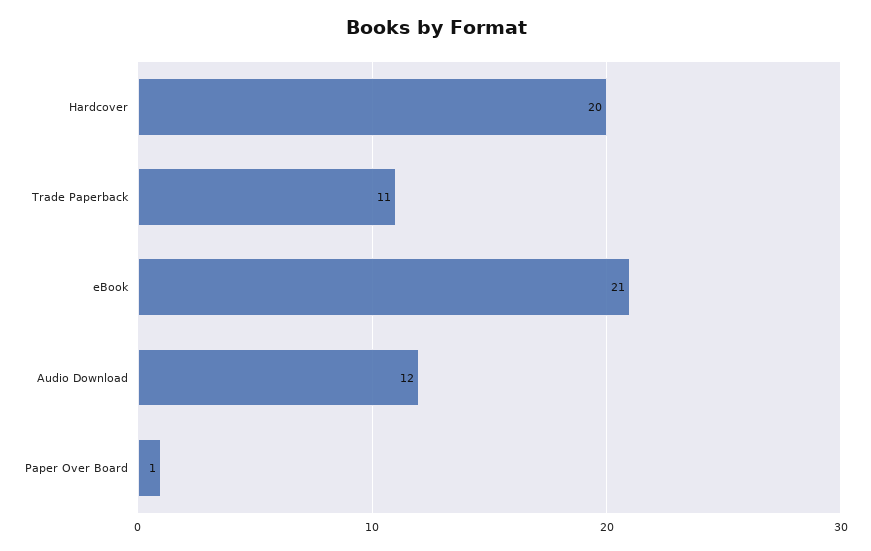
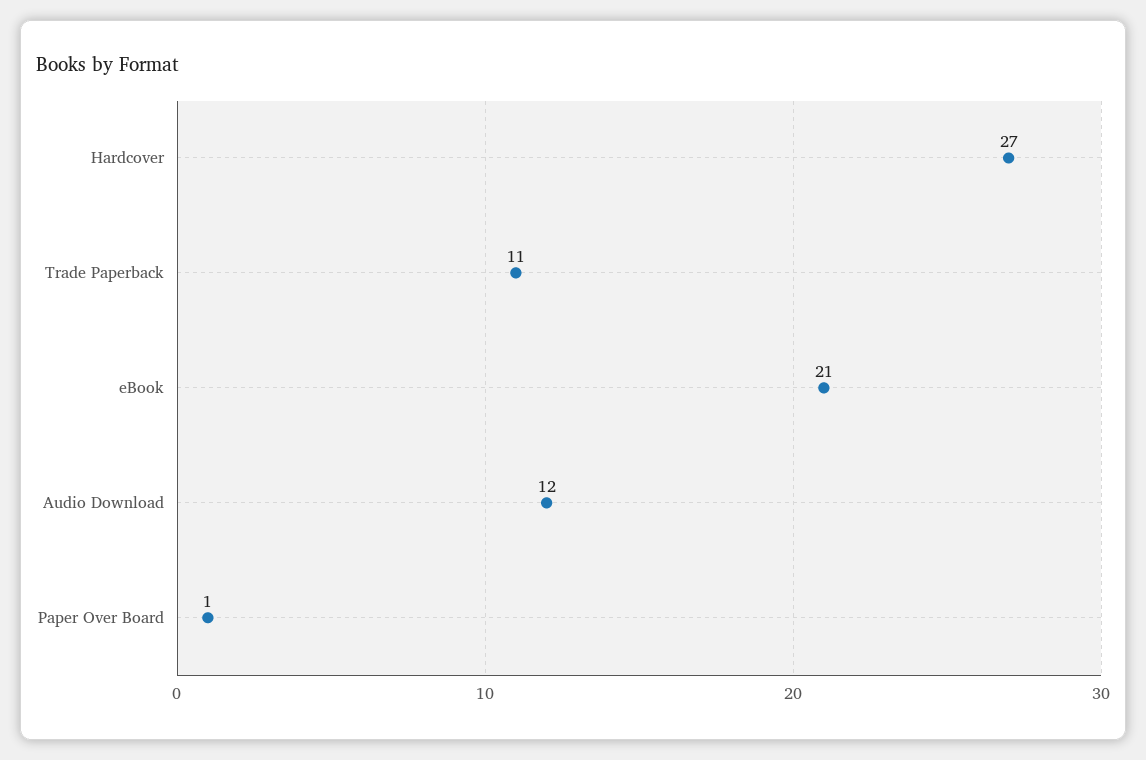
Hardcover: 20 -> 27

